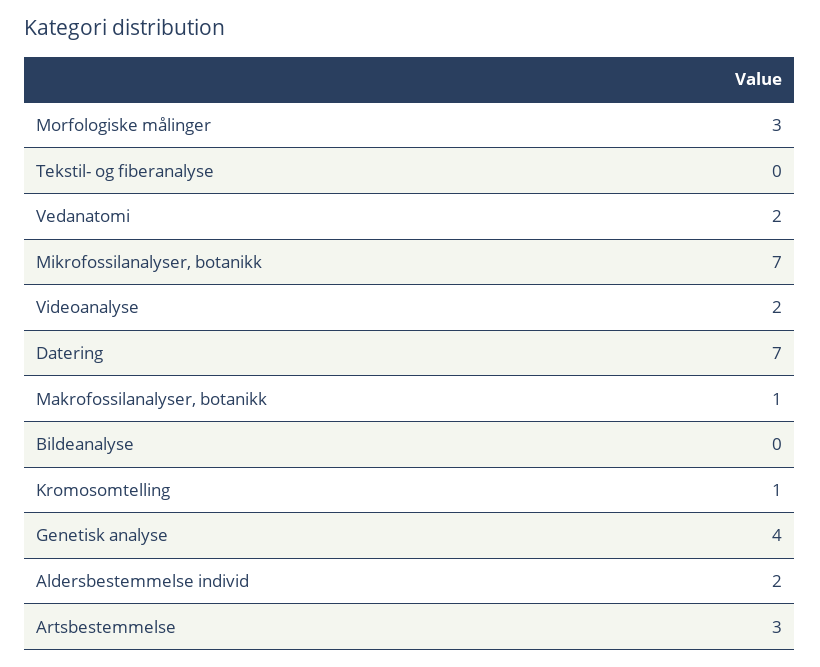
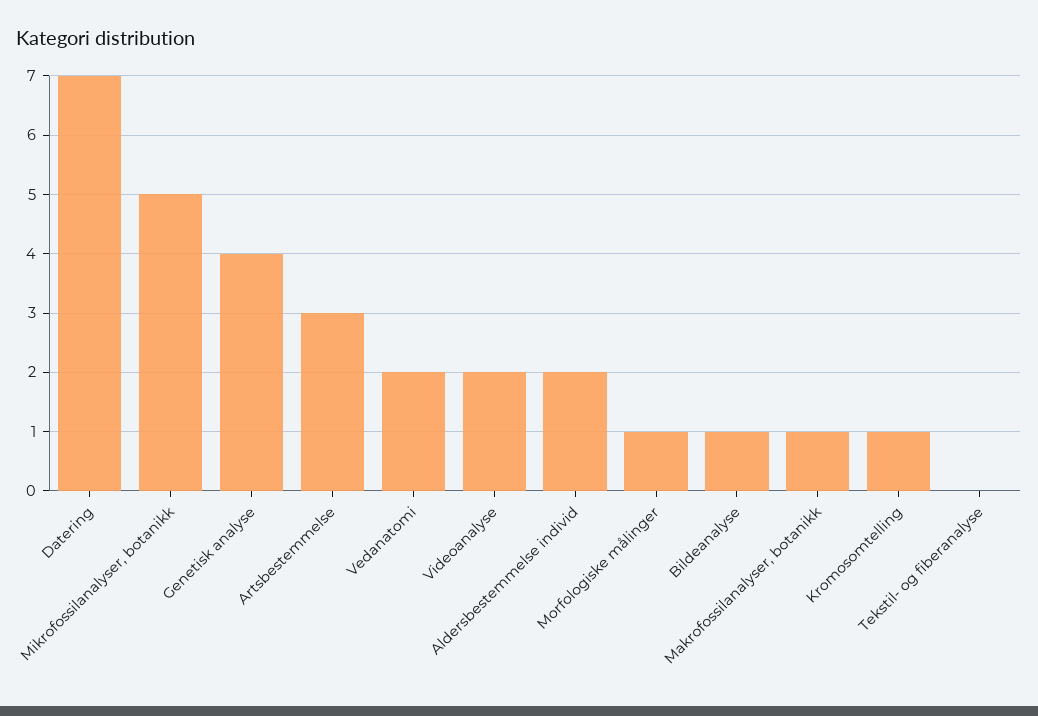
Morfologiske målinger: 3 -> 1
Mikrofossilanalyser, botanikk: 7 -> 5
Bildeanalyse: 0 -> 1

